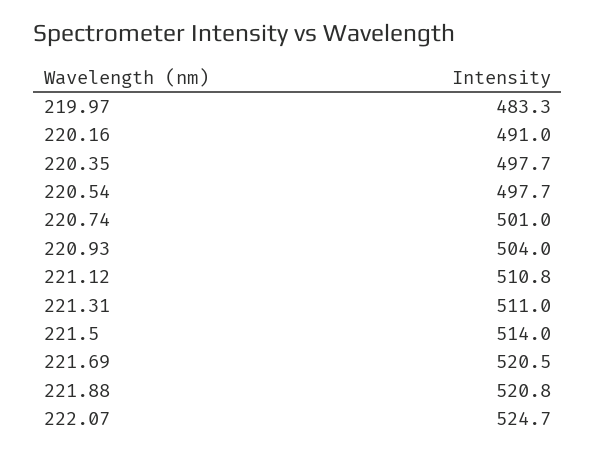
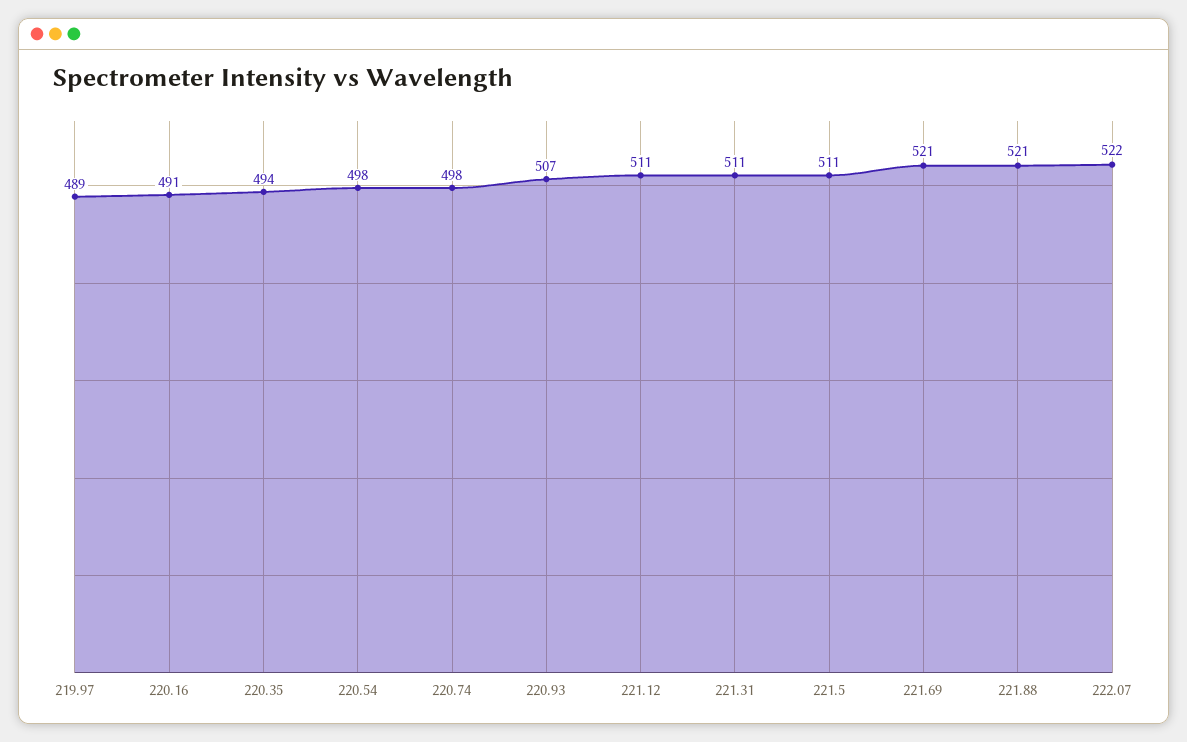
219.97: 483.3 -> 489
220.35: 497.7 -> 494
220.74: 501 -> 498
220.93: 504 -> 507
221.5: 514 -> 511
222.07: 524.7 -> 522

